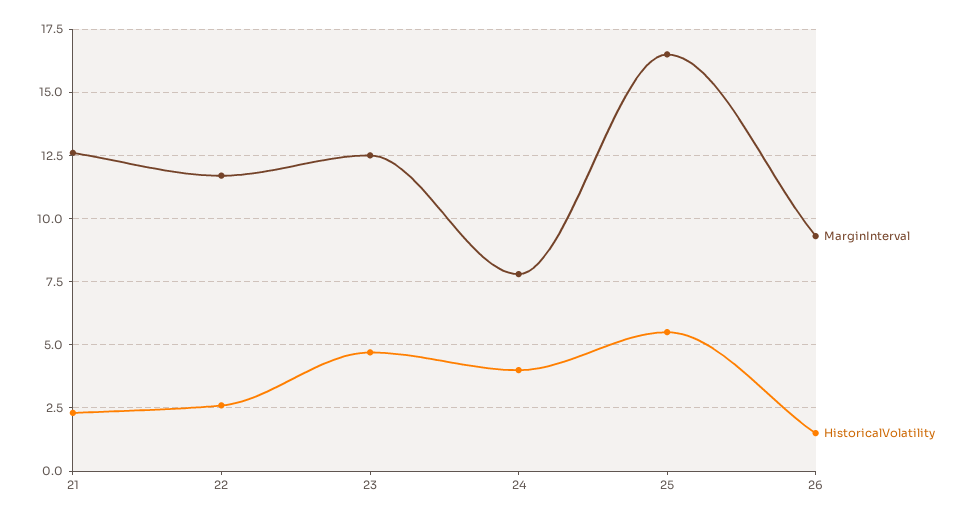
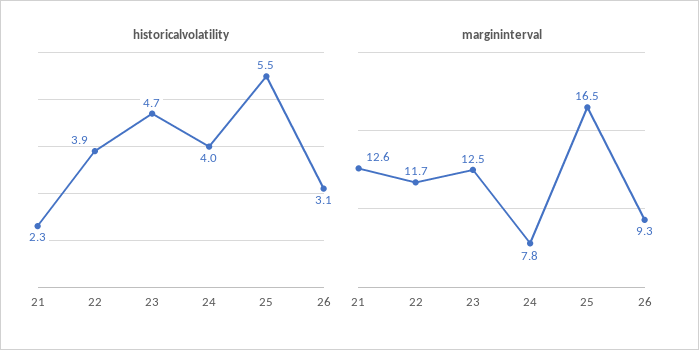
HistoricalVolatility, 22: 2.5 -> 3.9
HistoricalVolatility, 26: 1.5 -> 3.1

